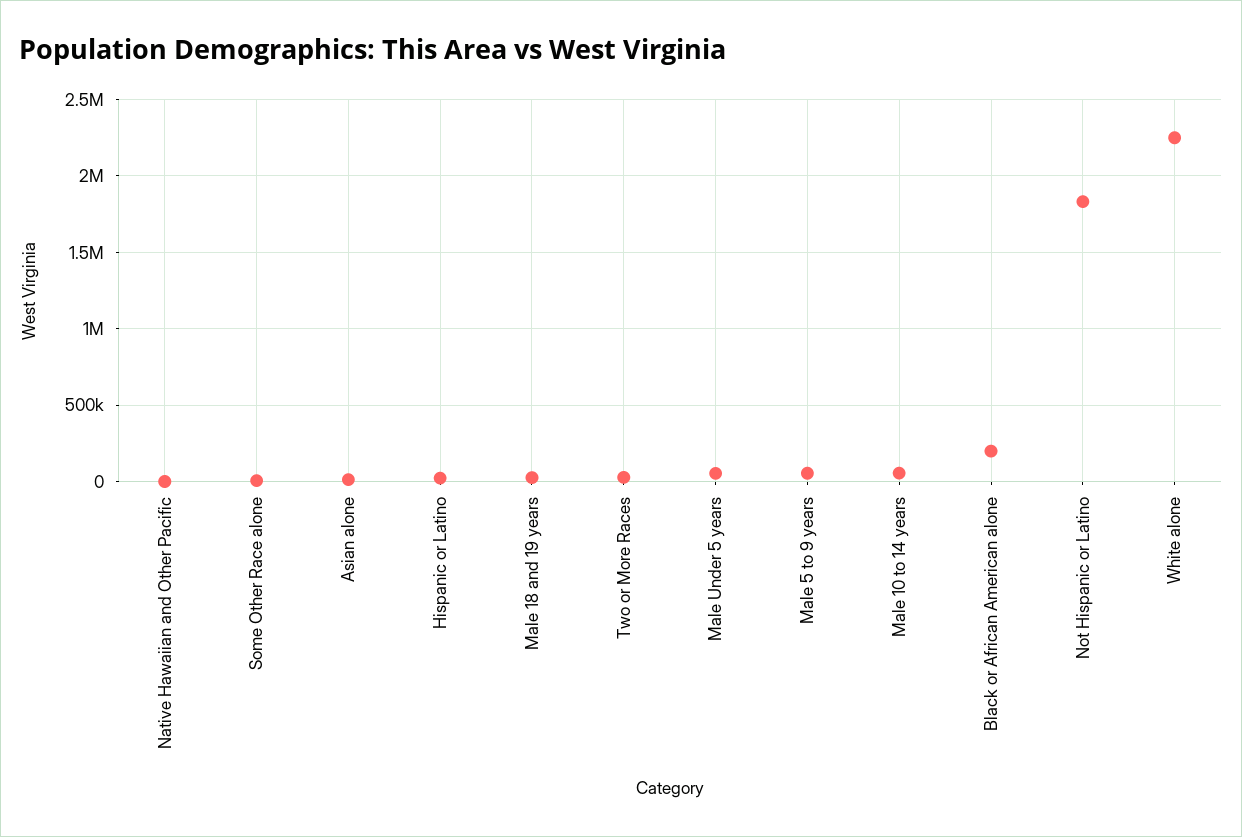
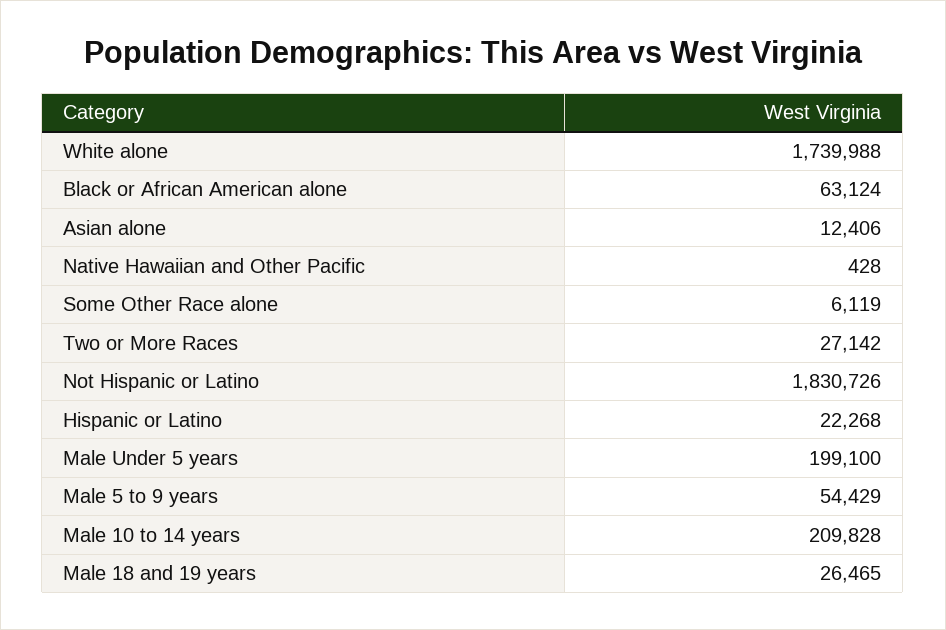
Male Under 5 years: 50000 -> 199100
Male 10 to 14 years: 50000 -> 209828
Black or African American alone: 200000 -> 63124
White alone: 2250000 -> 1739988

